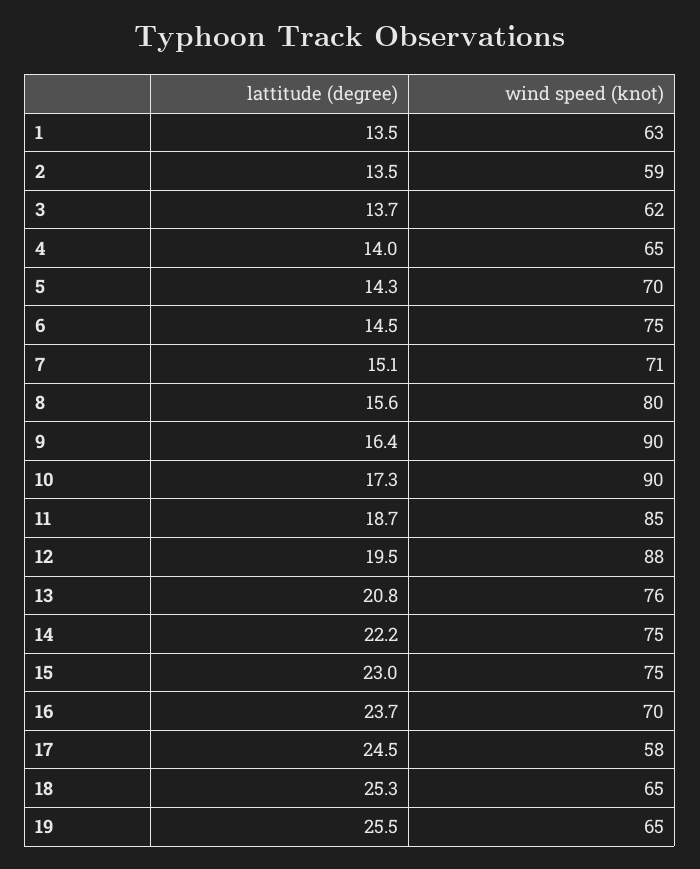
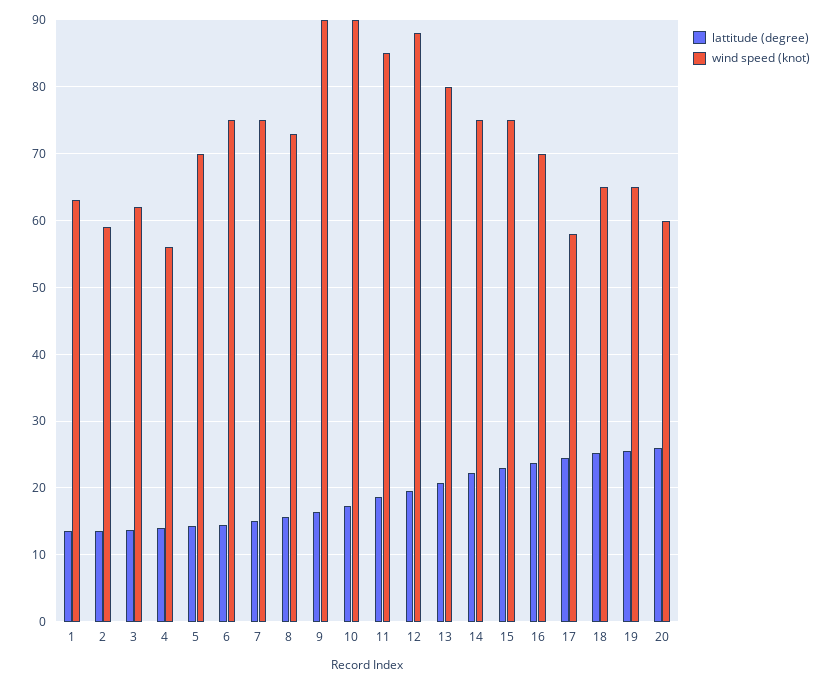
wind speed (knot), 4: 65 -> 56
wind speed (knot), 7: 71 -> 75
wind speed (knot), 8: 80 -> 73
wind speed (knot), 13: 76 -> 80
lattitude (degree), 20: none -> 26
wind speed (knot), 20: none -> 60

